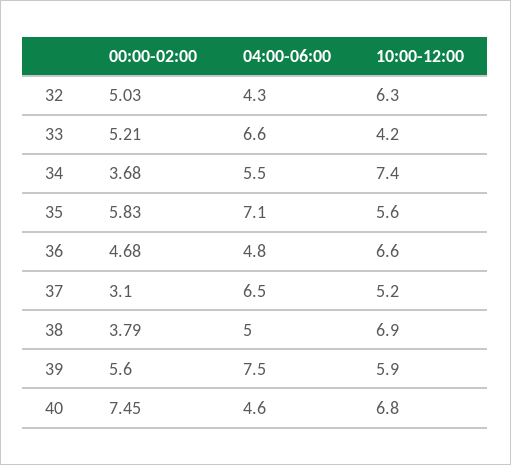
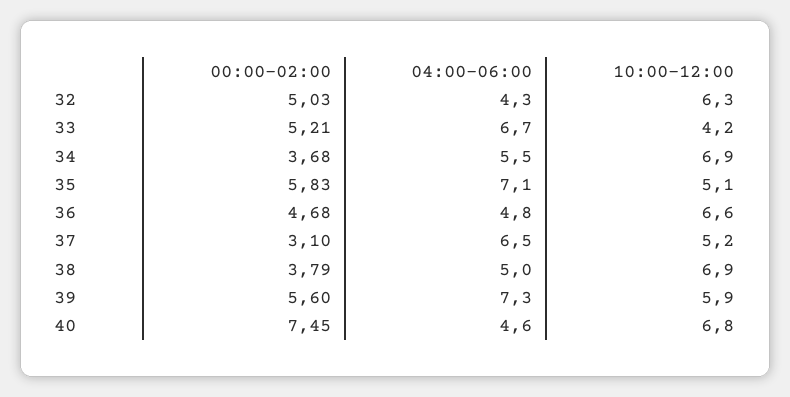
04:00-06:00, 33: 6.6 -> 6.7
10:00-12:00, 34: 7.4 -> 6.9
10:00-12:00, 35: 5.6 -> 5.1
04:00-06:00, 39: 7.5 -> 7.3

